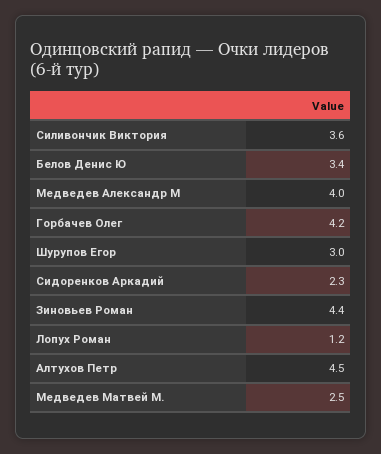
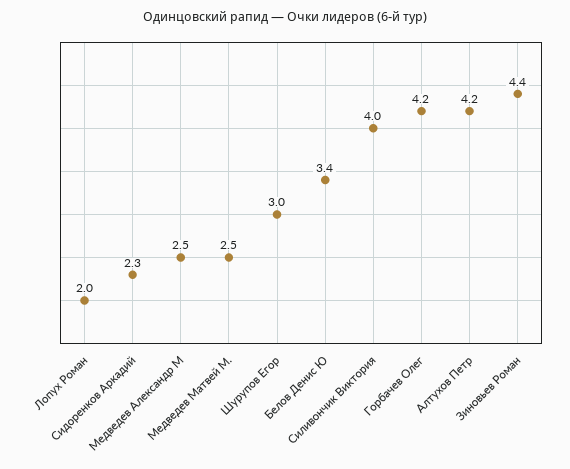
Силивончик Виктория: 3.6 -> 4
Медведев Александр М: 4 -> 2.5
Лопух Роман: 1.2 -> 2
Алтухов Петр: 4.5 -> 4.2

